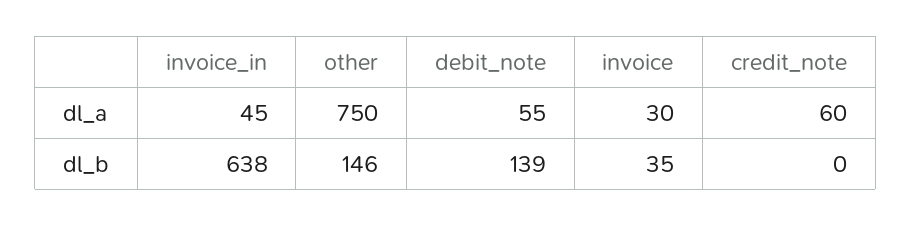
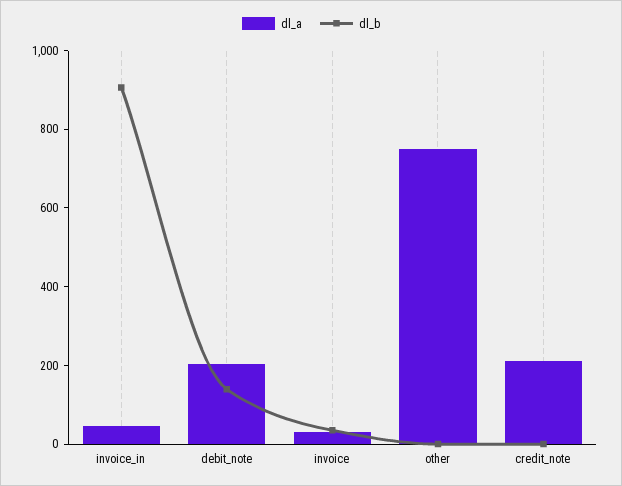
dl_a, debit_note: 55 -> 200
dl_a, credit_note: 60 -> 200
dl_b, invoice_in: 638 -> 900
dl_b, other: 146 -> 0

